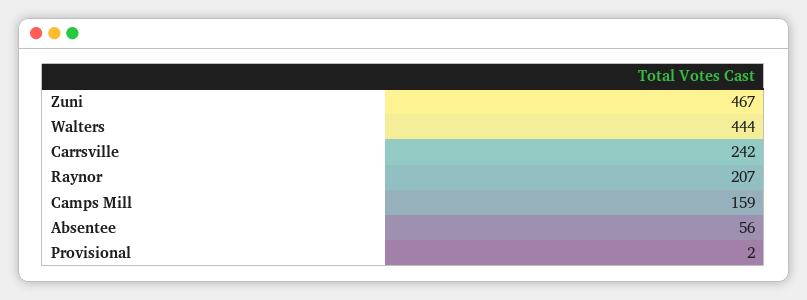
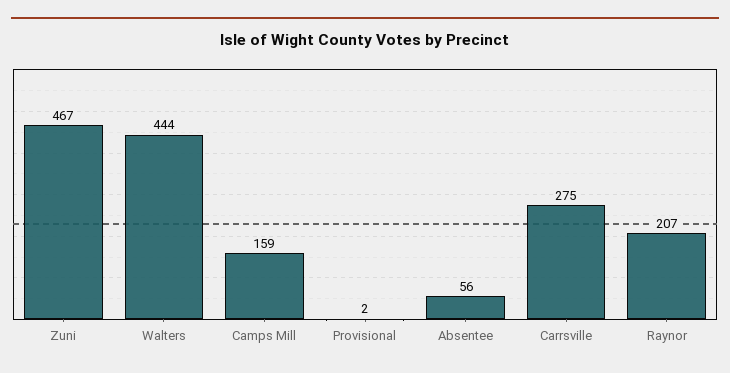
Carrsville: 242 -> 275

